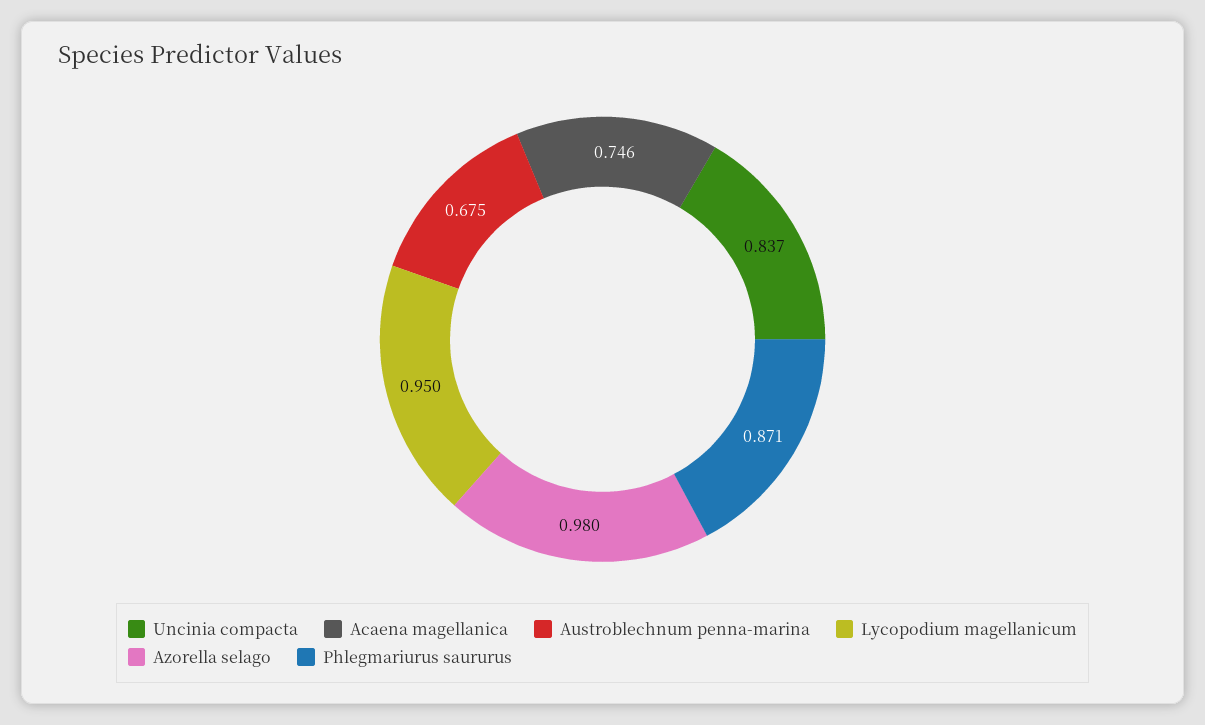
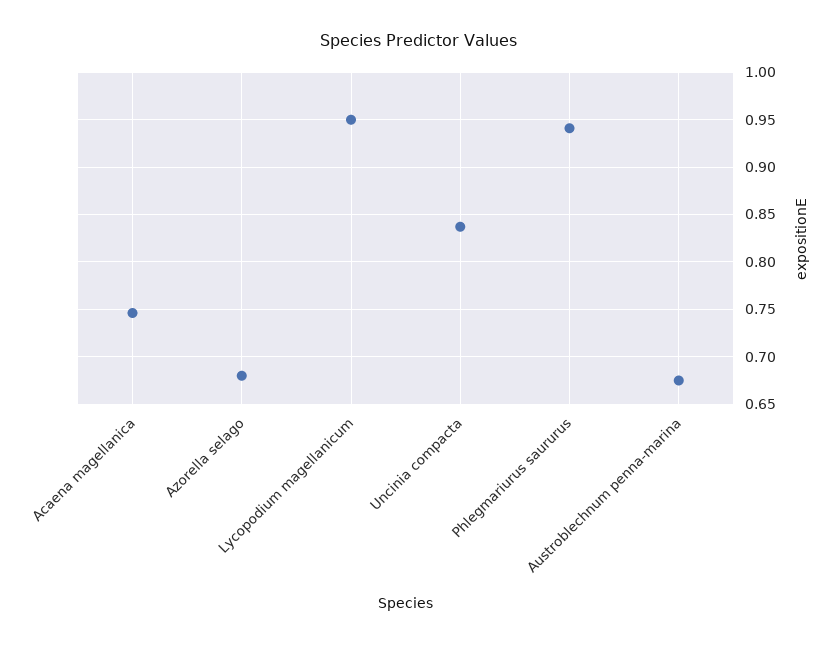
Azorella selago: 0.98 -> 0.68
Phlegmariurus saururus: 0.871 -> 0.94

